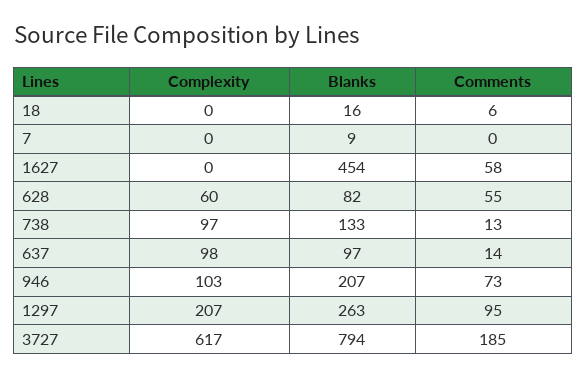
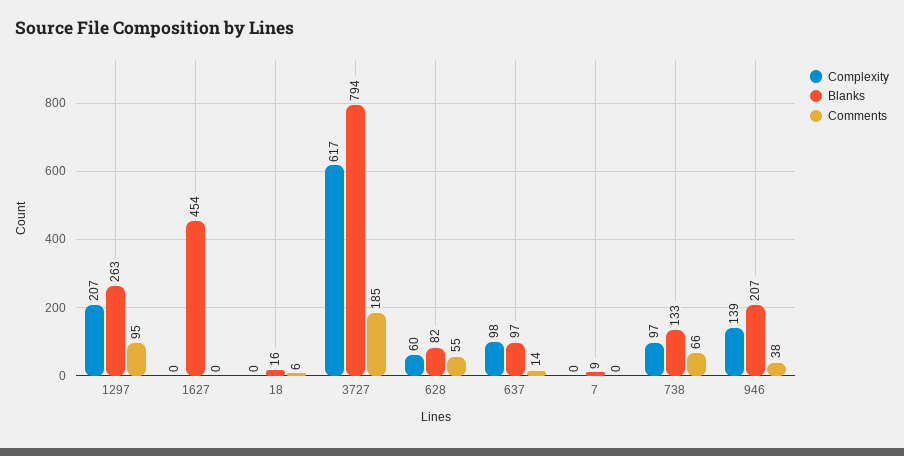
Comments, 1627: 58 -> 0
Comments, 738: 13 -> 66
Complexity, 946: 103 -> 139
Comments, 946: 73 -> 38

